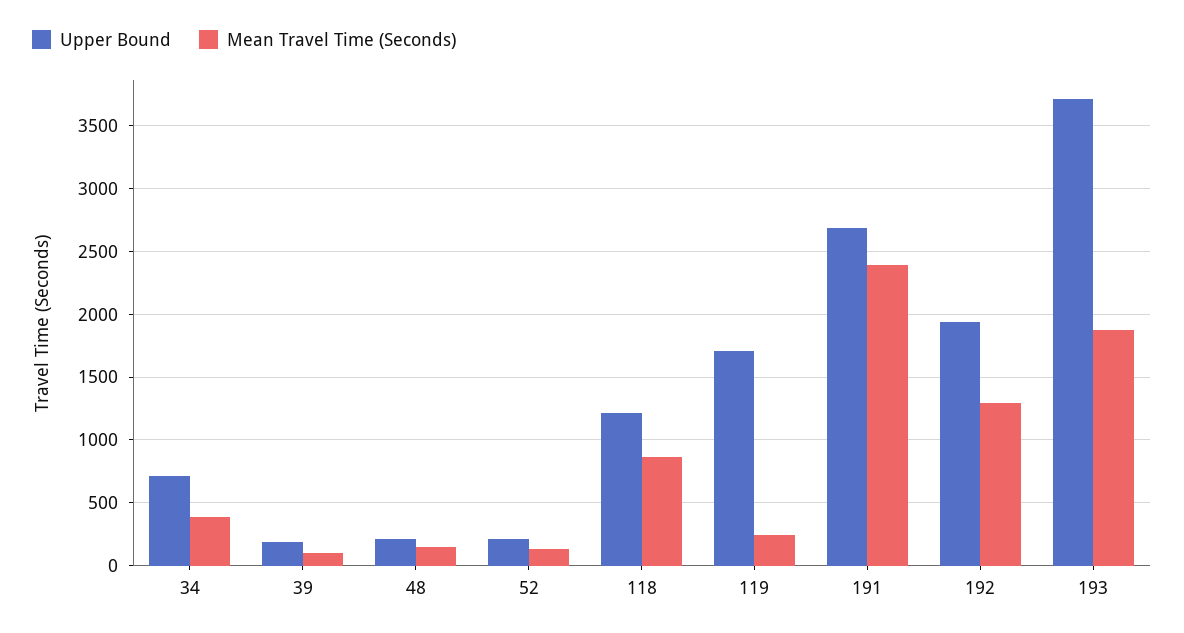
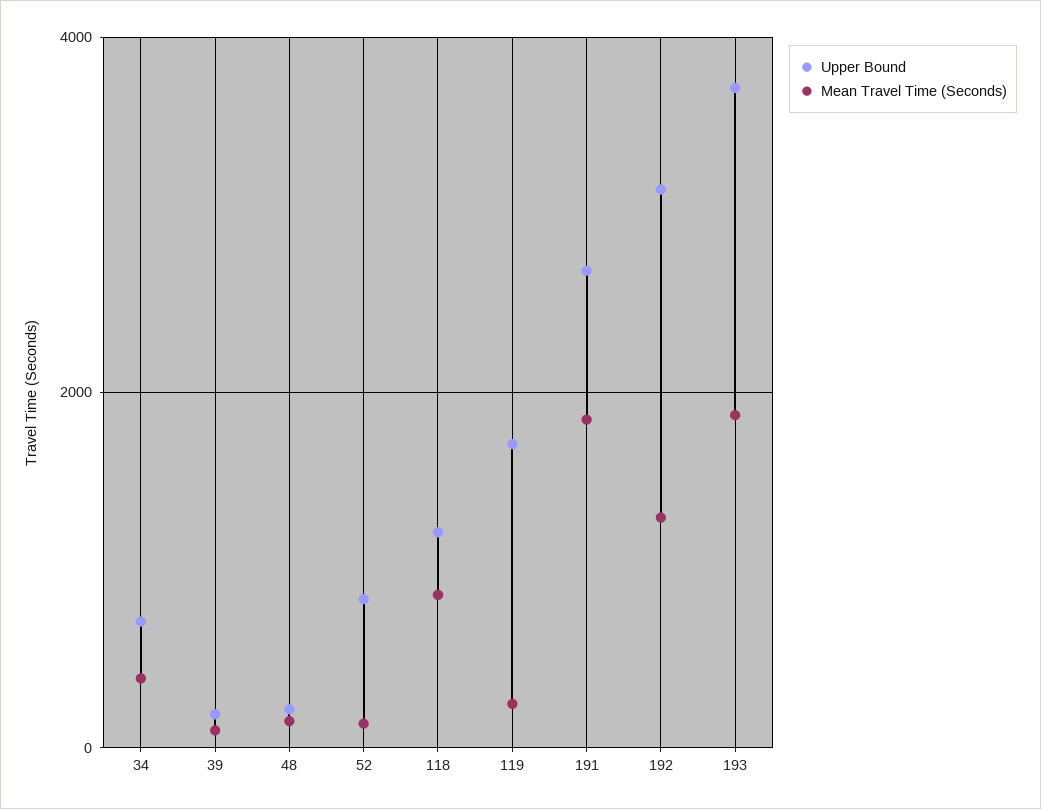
Upper Bound, 52: 200 -> 800
Mean Travel Time (Seconds), 191: 2400 -> 1800
Upper Bound, 192: 1950 -> 3200

